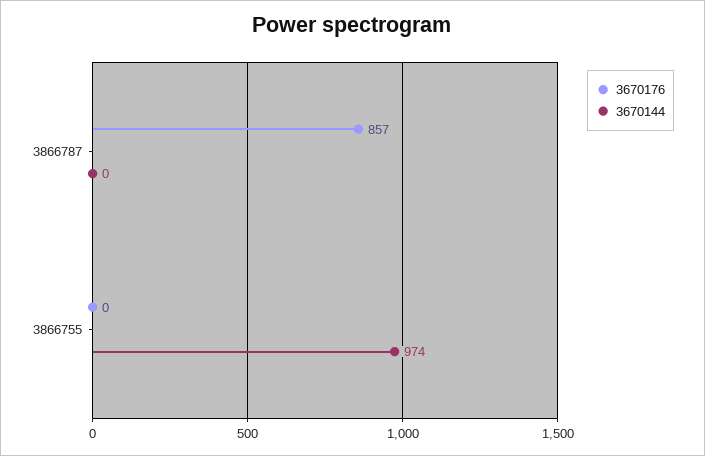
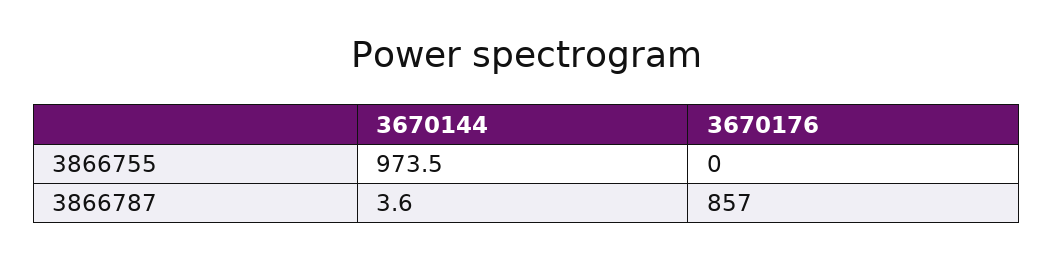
3670144, 3866787: 0 -> 3.6

